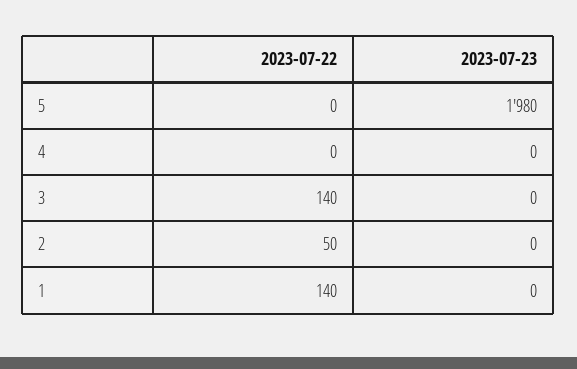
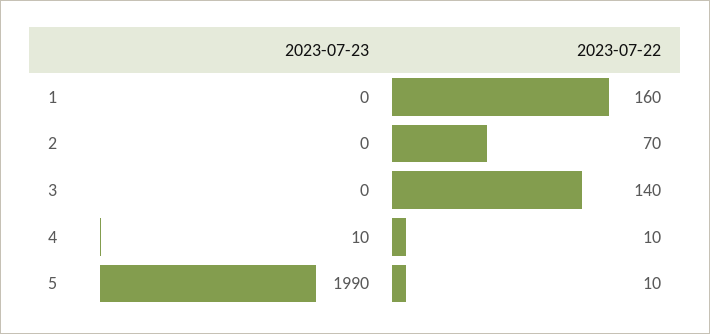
2023-07-22, 5: 0 -> 10
2023-07-23, 5: 1980 -> 1990
2023-07-22, 4: 0 -> 10
2023-07-23, 4: 0 -> 10
2023-07-22, 2: 50 -> 70
2023-07-22, 1: 140 -> 160

